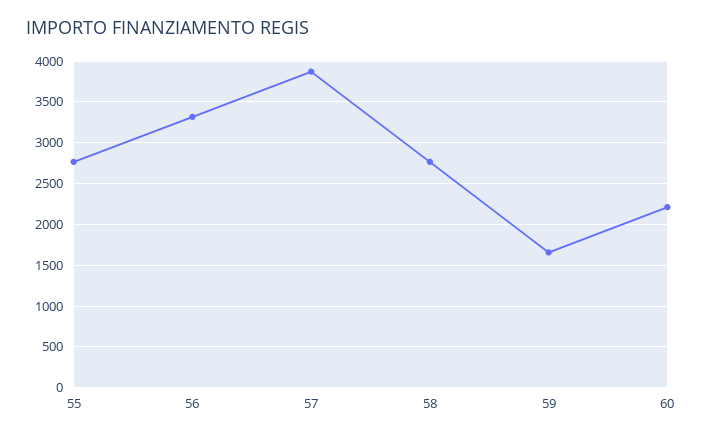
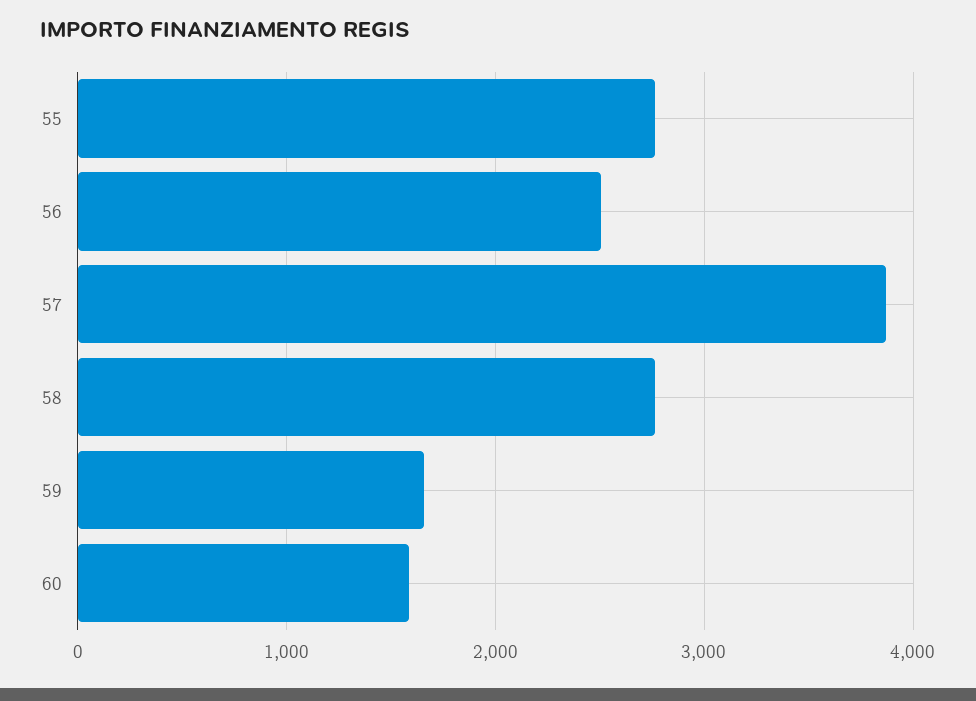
56: 3300 -> 2500
60: 2200 -> 1600

